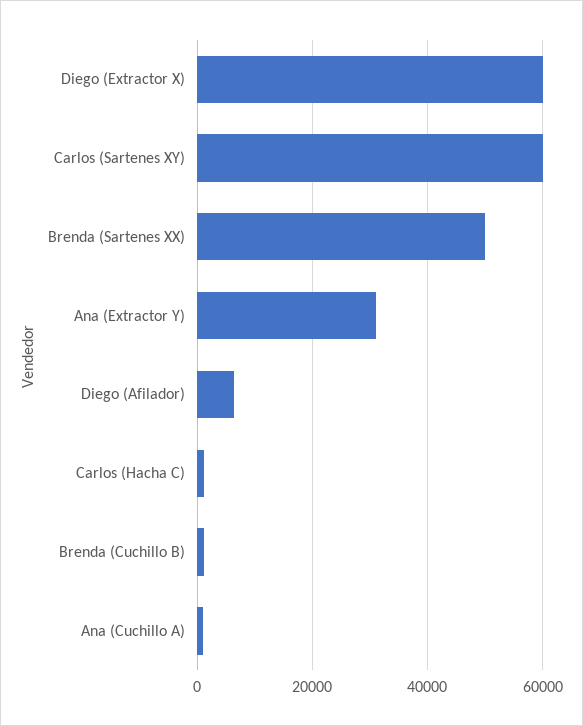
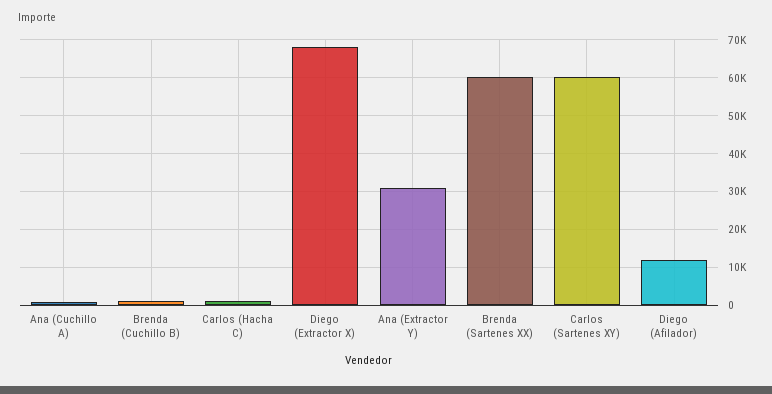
Diego (Extractor X): 60000 -> 68000
Brenda (Sartenes XX): 50000 -> 60000
Diego (Afilador): 6000 -> 12000

